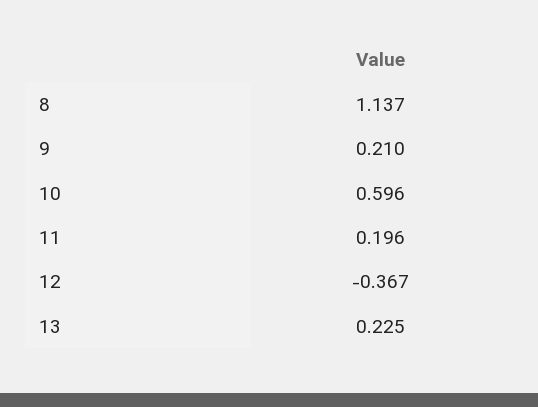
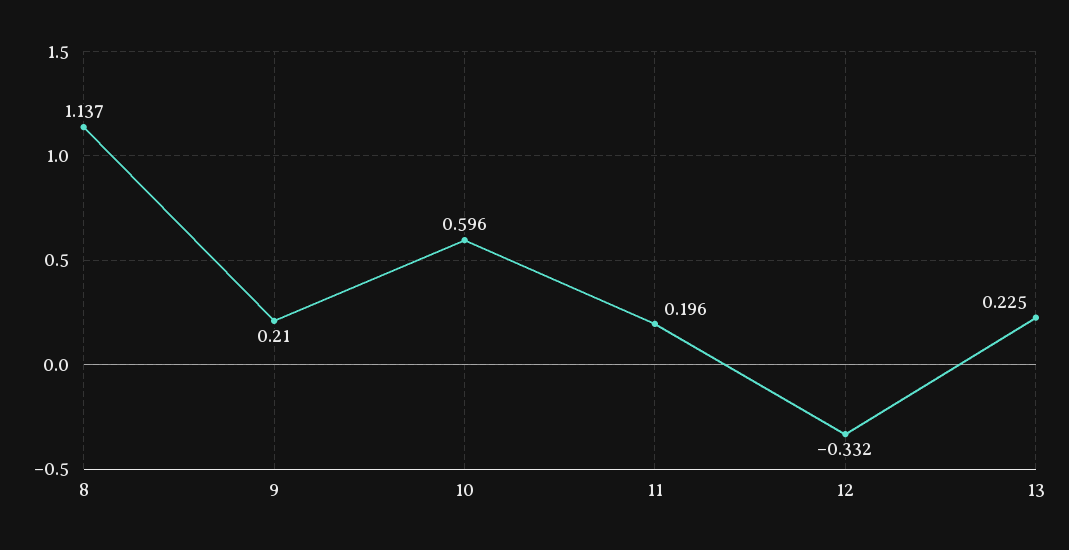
12: -0.367 -> -0.332

